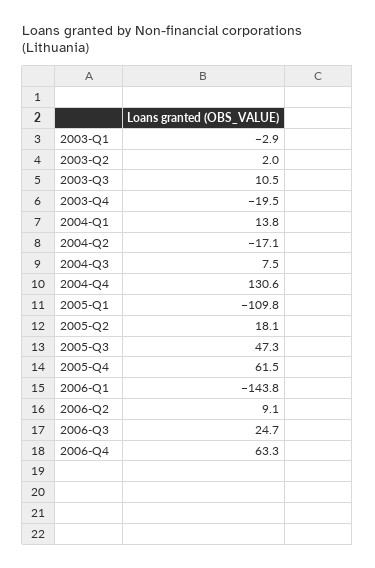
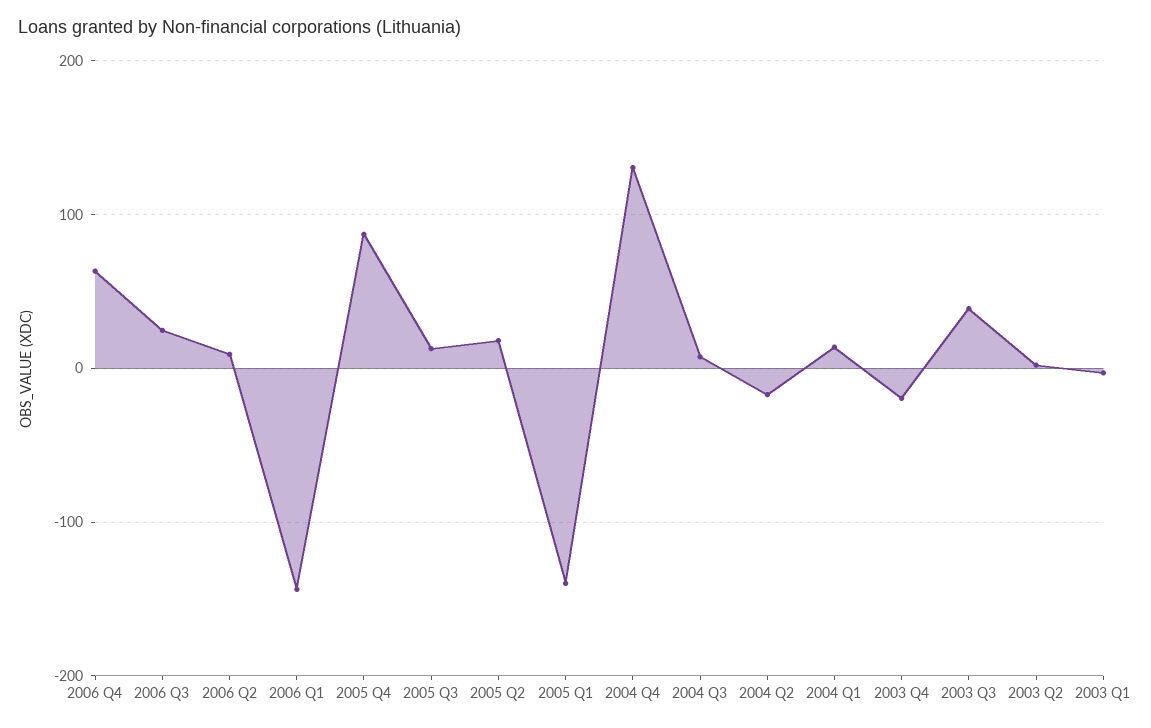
2003-Q3: 10.5 -> 40
2005-Q1: -109.8 -> -140
2005-Q3: 47.3 -> 10
2005-Q4: 61.5 -> 90

